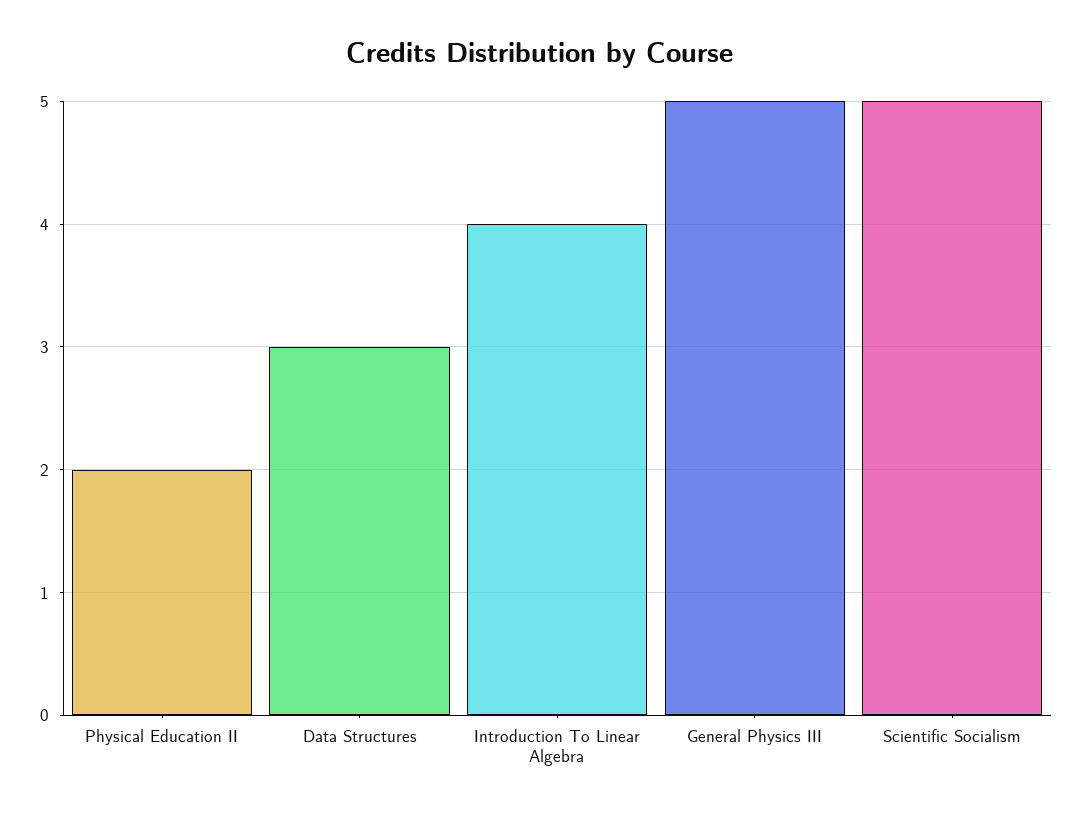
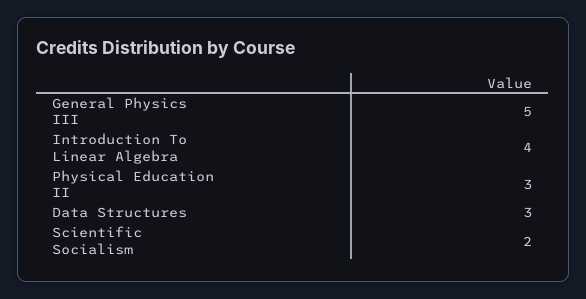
Physical Education II: 2 -> 3
Scientific Socialism: 5 -> 2

